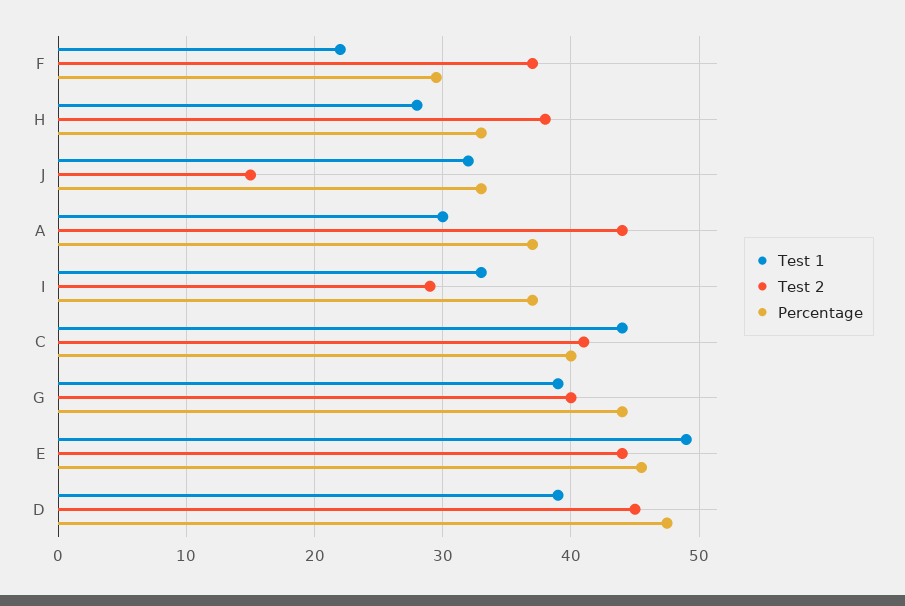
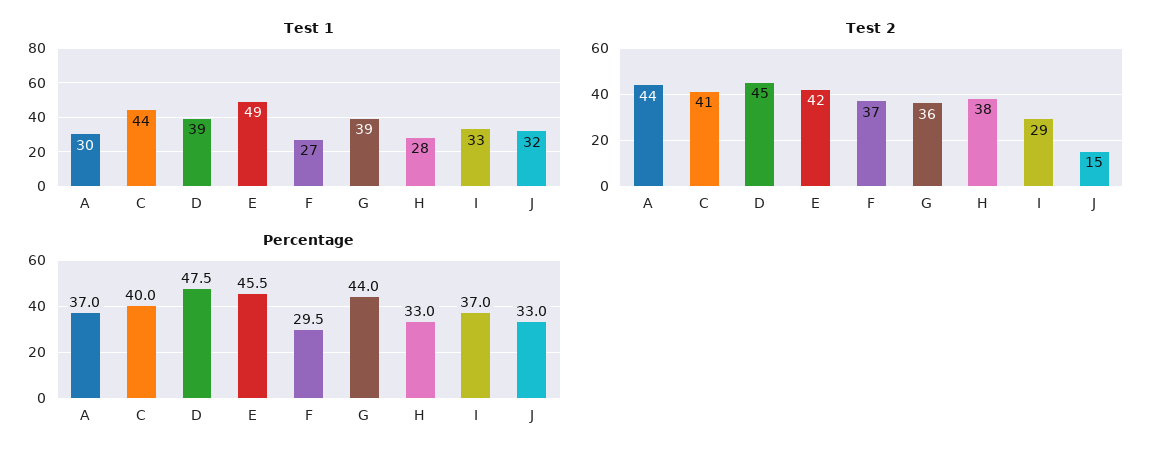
Test 1, F: 22 -> 27
Test 2, G: 40 -> 36
Test 2, E: 44 -> 42

